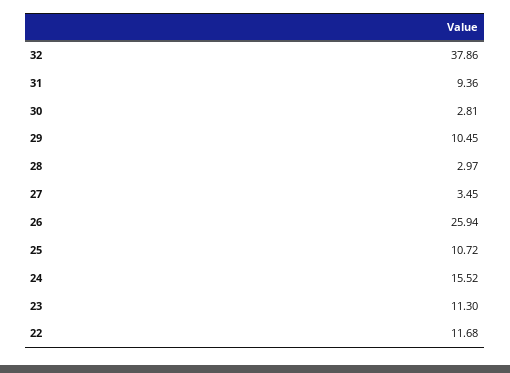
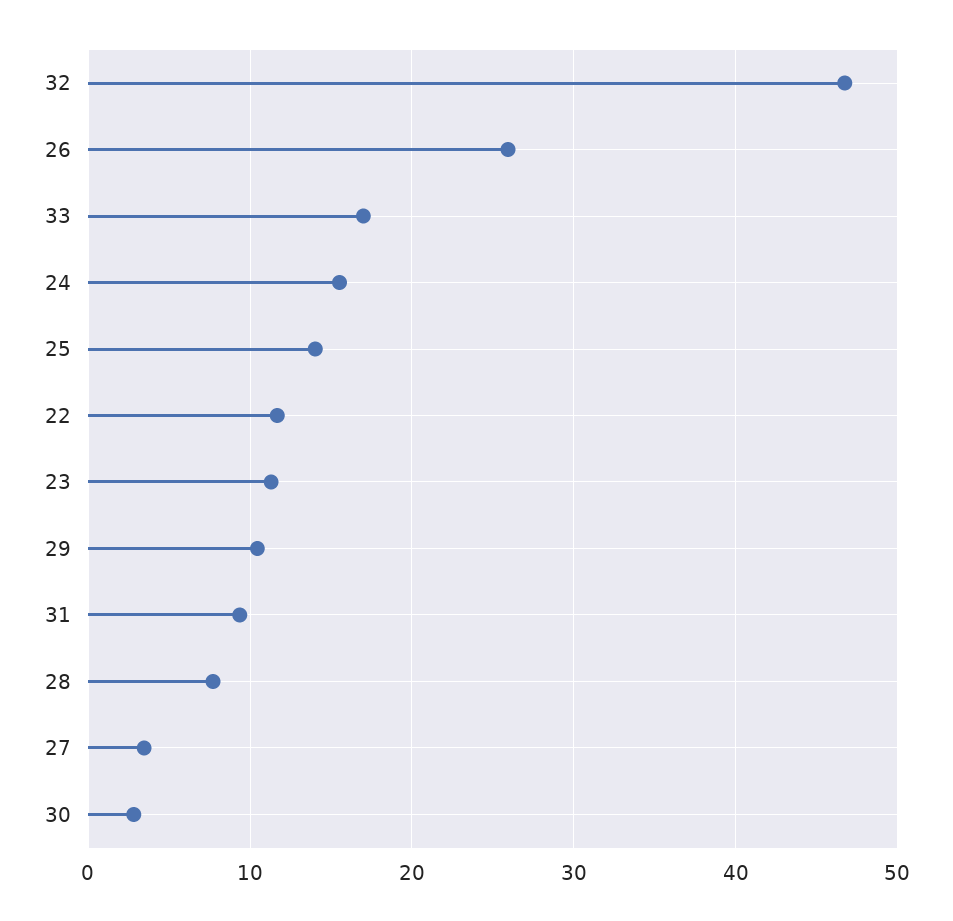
32: 37.86 -> 47
28: 2.97 -> 8
25: 10.72 -> 14
33: none -> 17

